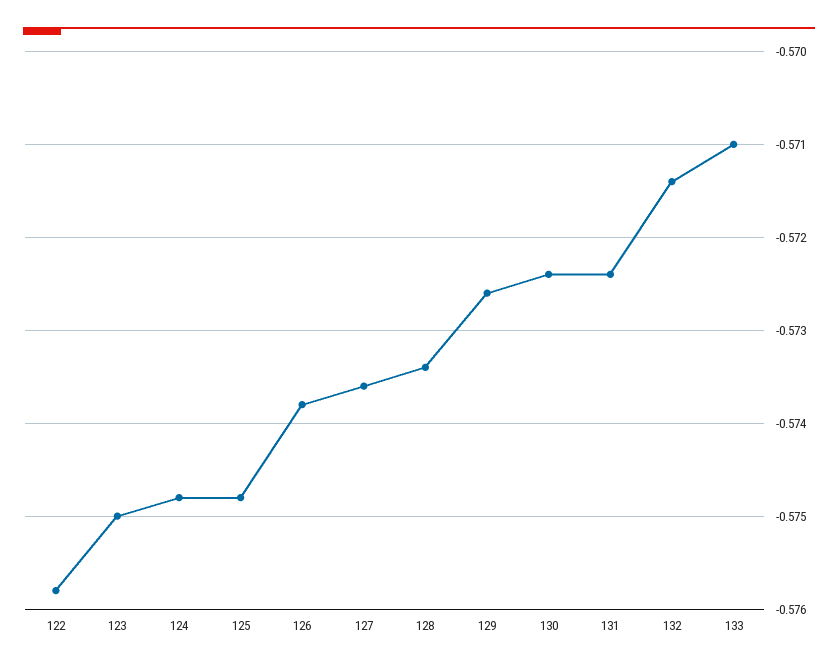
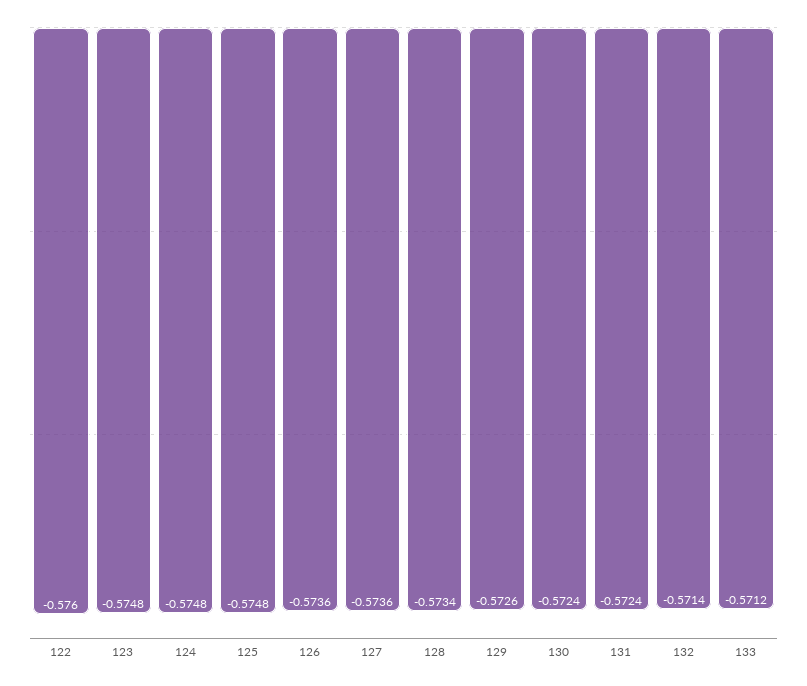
122: -0.5758 -> -0.576
123: -0.575 -> -0.5748
126: -0.5738 -> -0.5736
133: -0.571 -> -0.5712

